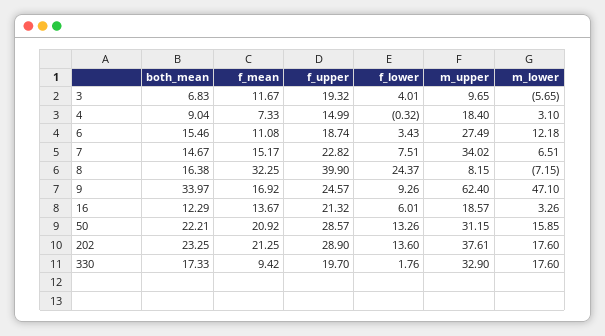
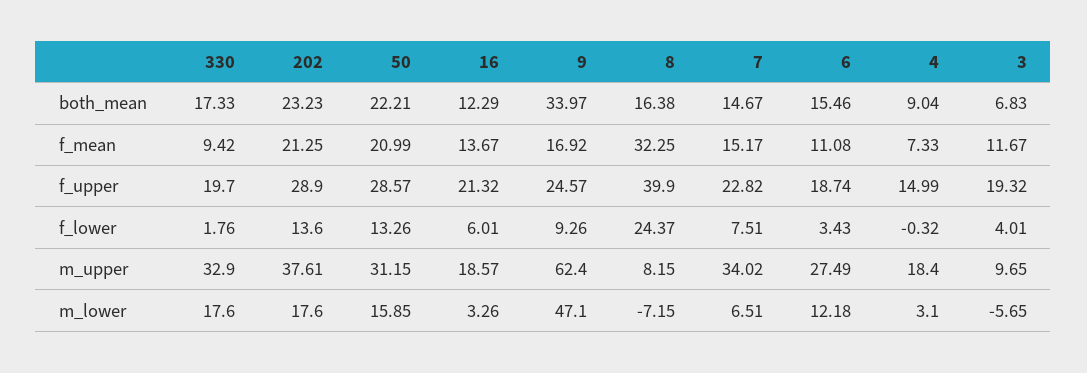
f_mean, 50: 20.92 -> 20.99
both_mean, 202: 23.25 -> 23.23

